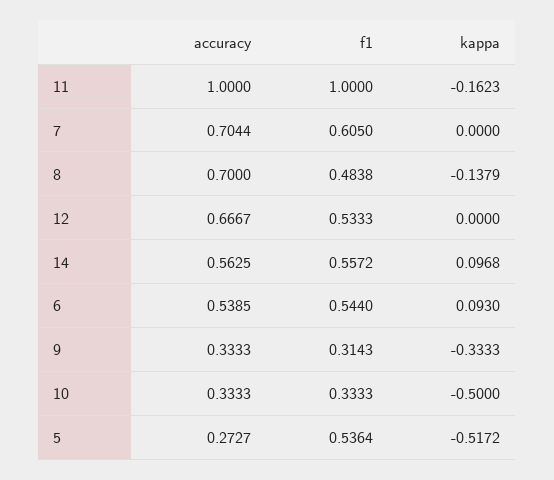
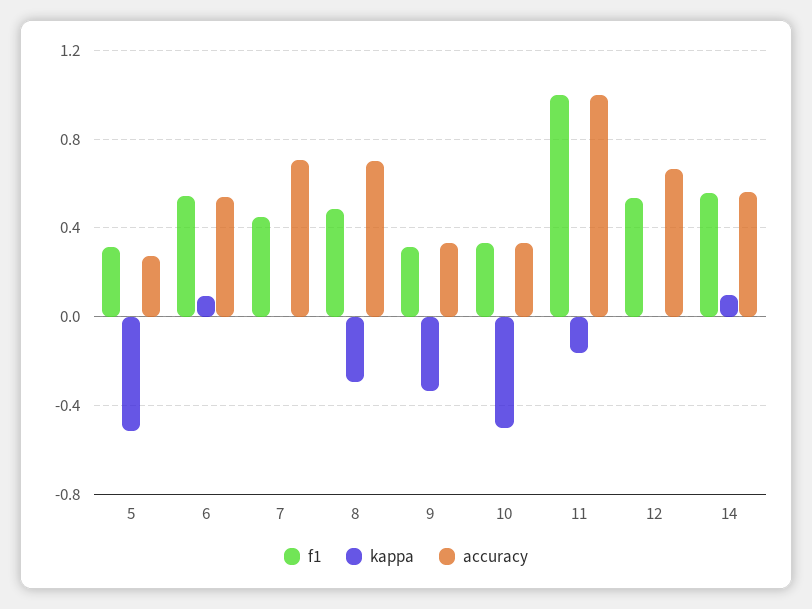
f1, 7: 0.605 -> 0.45
kappa, 8: -0.1379 -> -0.3
f1, 5: 0.5364 -> 0.3

